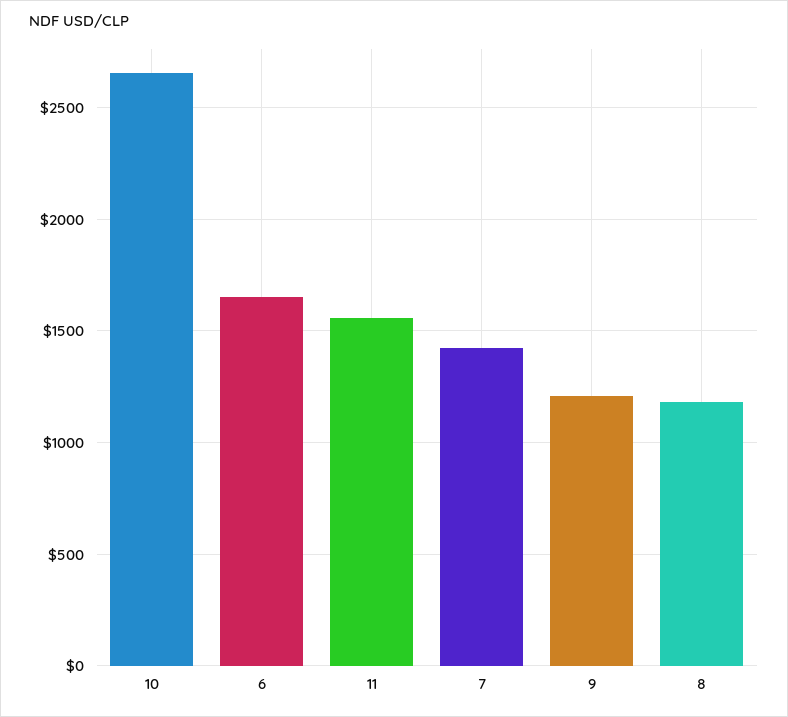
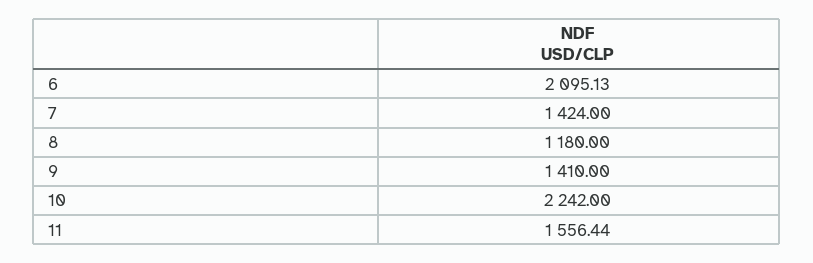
10: 2650 -> 2242
6: 1650 -> 2095.13
9: 1200 -> 1410

